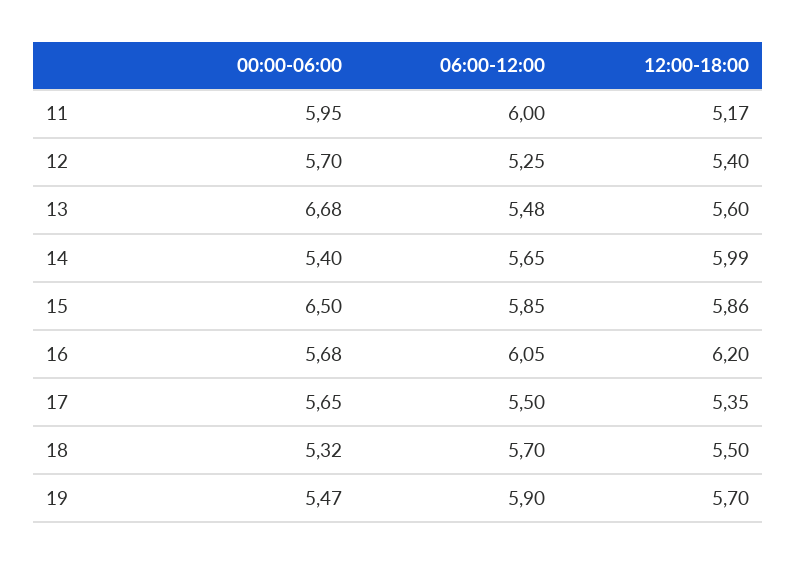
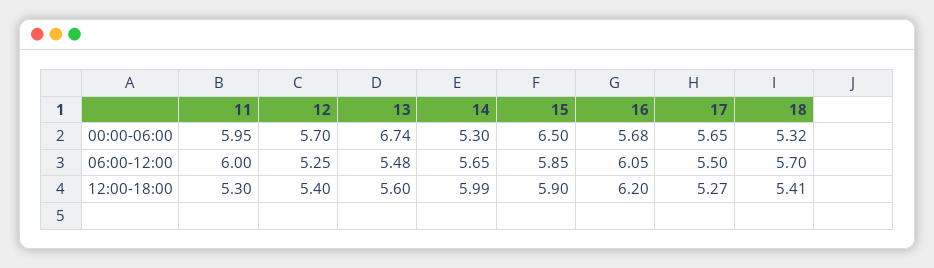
12:00-18:00, 11: 5.17 -> 5.3
00:00-06:00, 13: 6.68 -> 6.74
00:00-06:00, 14: 5.4 -> 5.3
12:00-18:00, 15: 5.86 -> 5.9
12:00-18:00, 17: 5.35 -> 5.27
12:00-18:00, 18: 5.5 -> 5.41
00:00-06:00, 19: 5.47 -> none
06:00-12:00, 19: 5.9 -> none
12:00-18:00, 19: 5.7 -> none

